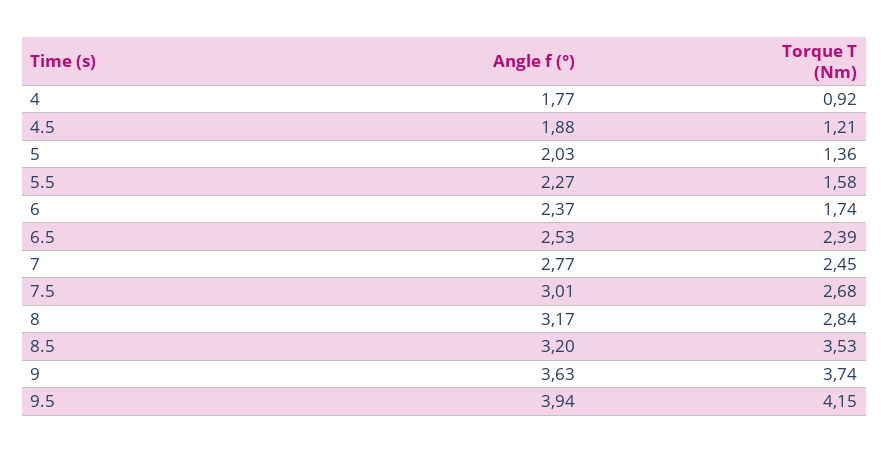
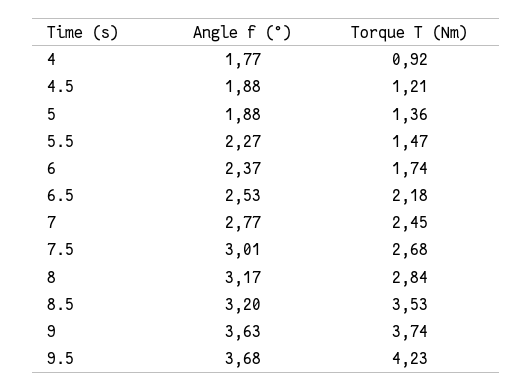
Angle f (°), 5: 2.03 -> 1.88
Torque T (Nm), 5.5: 1.58 -> 1.47
Torque T (Nm), 6.5: 2.39 -> 2.18
Angle f (°), 9.5: 3.94 -> 3.68
Torque T (Nm), 9.5: 4.15 -> 4.23

